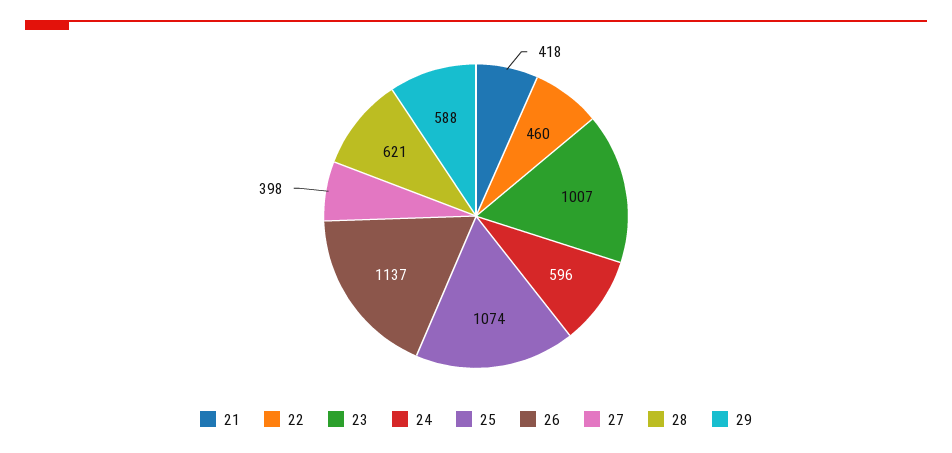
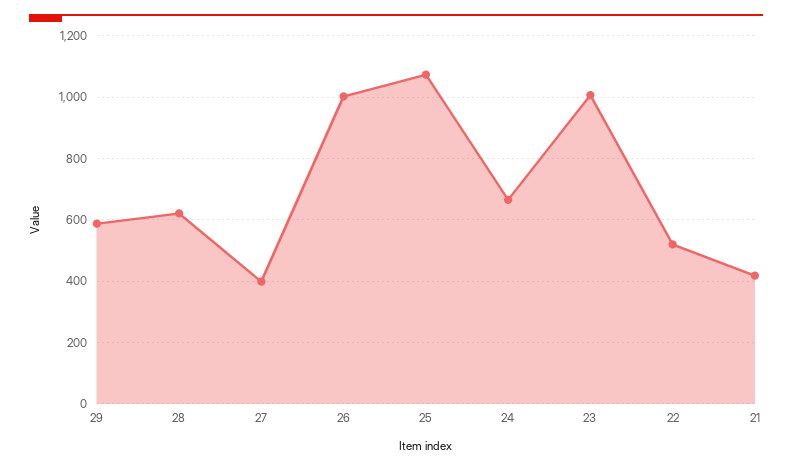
22: 460 -> 520
24: 596 -> 660
26: 1137 -> 1000

